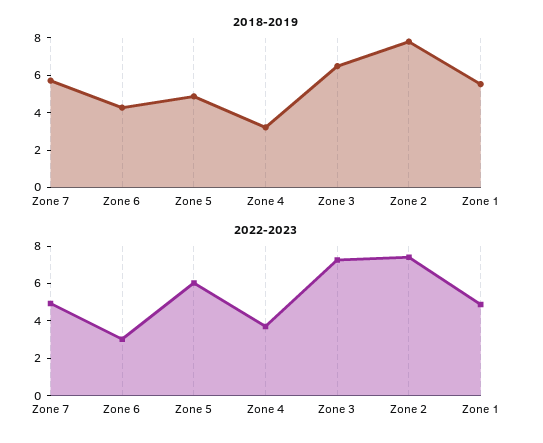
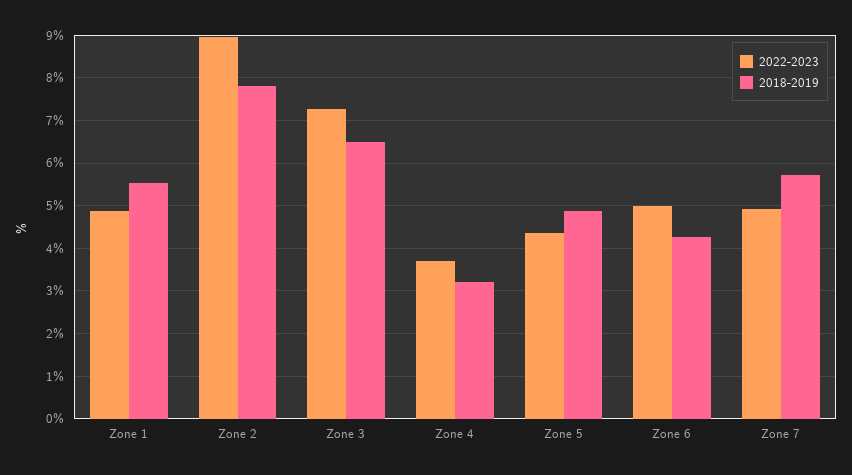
2022-2023, Zone 6: 3 -> 5
2022-2023, Zone 5: 6 -> 4.4
2022-2023, Zone 2: 7.5 -> 9

